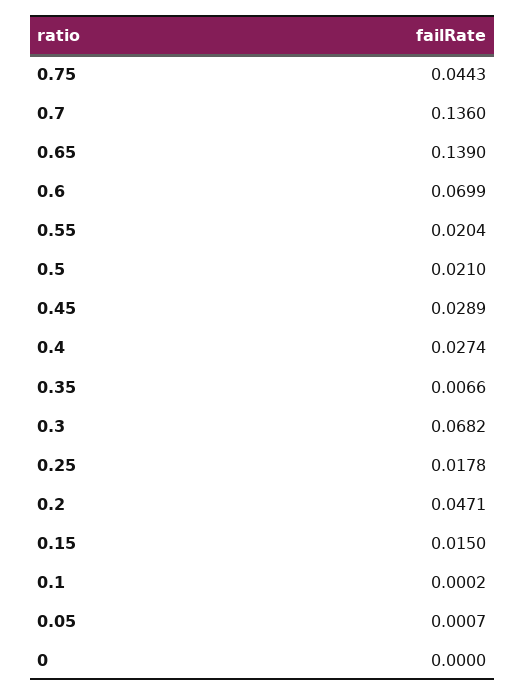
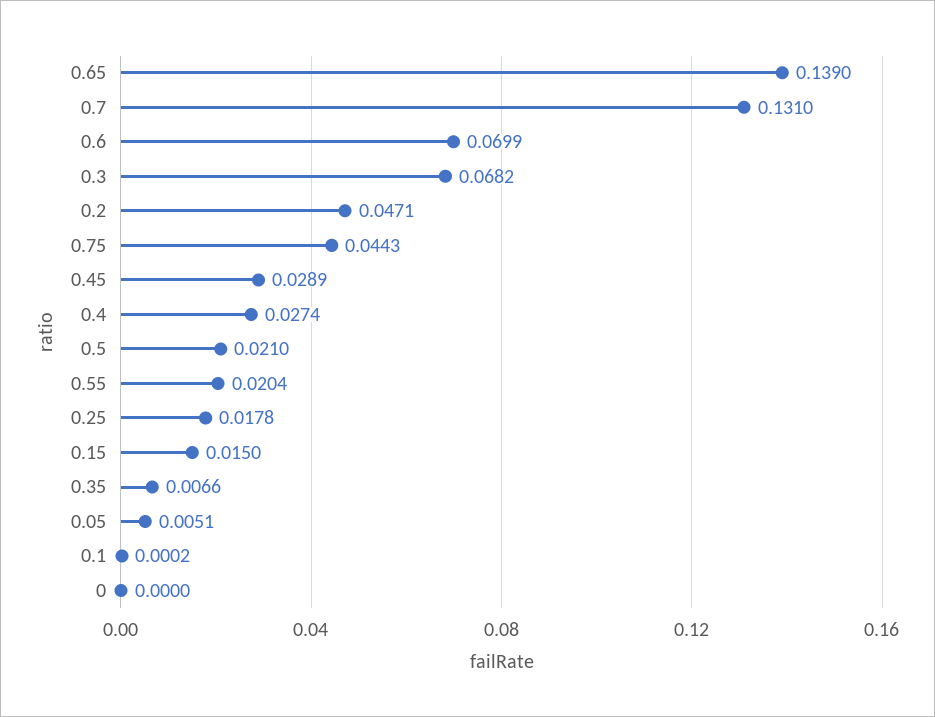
0.7: 0.136 -> 0.131
0.05: 0.0007 -> 0.0051

